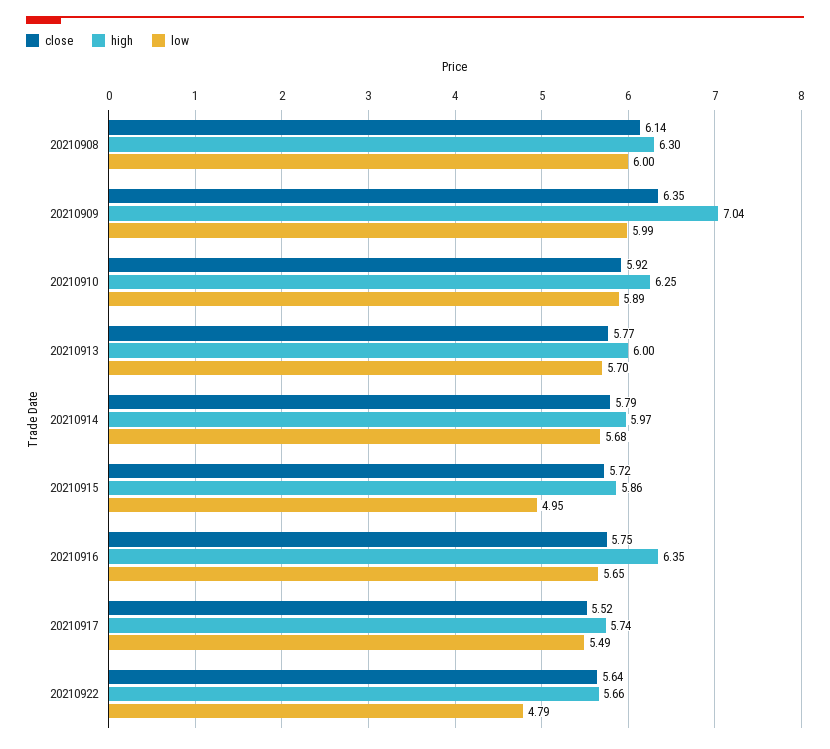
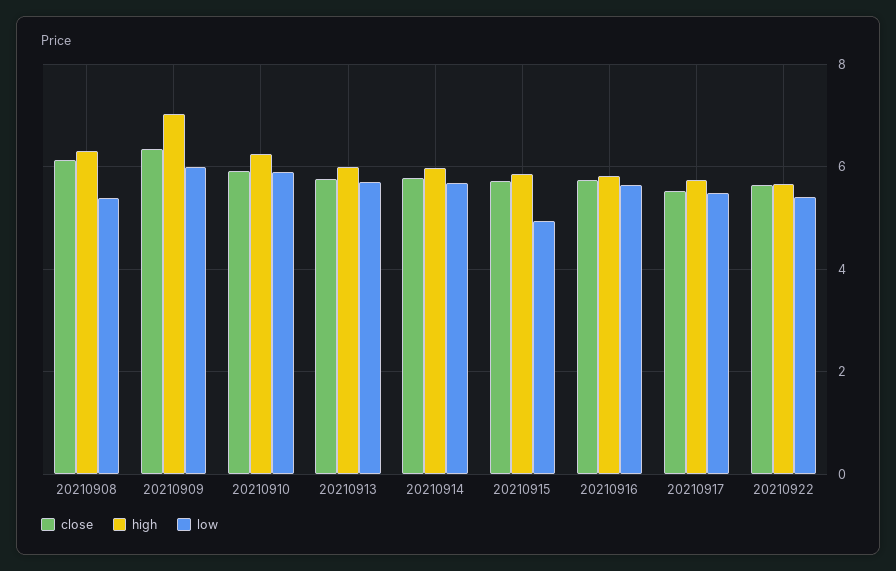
low, 20210908: 6 -> 5.4
high, 20210916: 6.35 -> 5.8
low, 20210922: 4.79 -> 5.4

